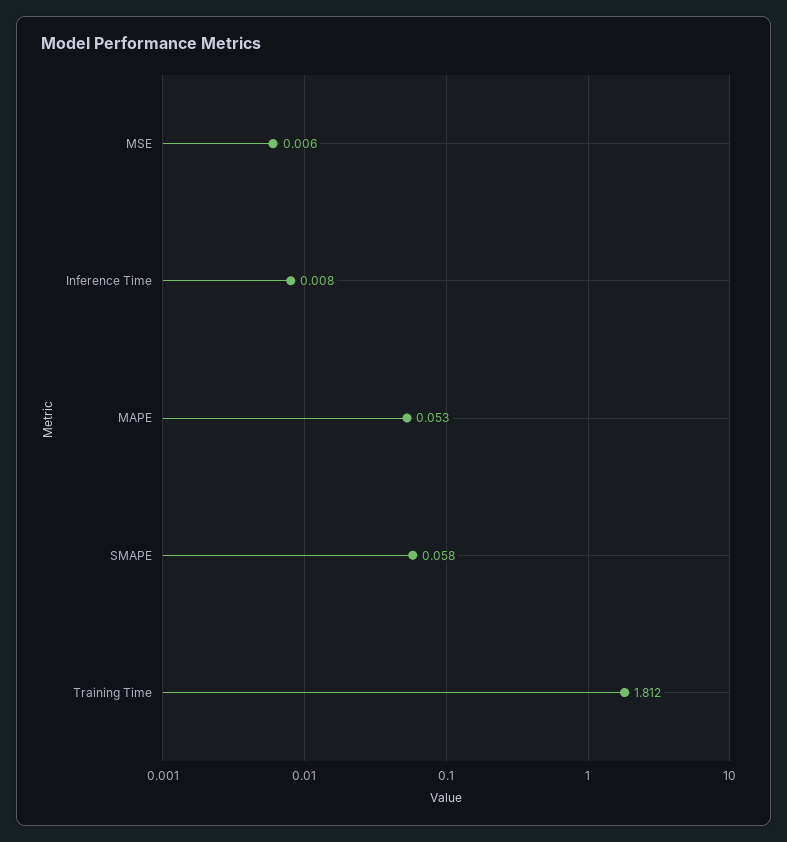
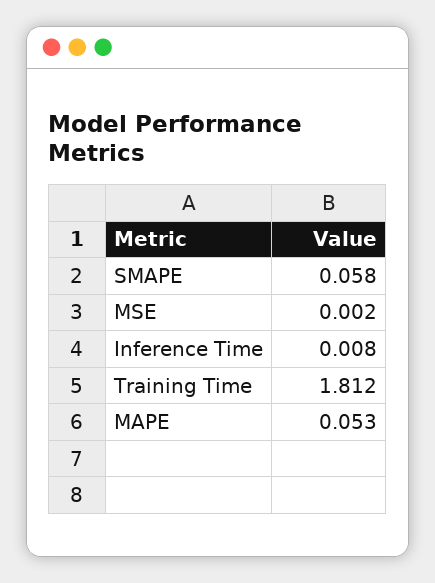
MSE: 0.006 -> 0.002

